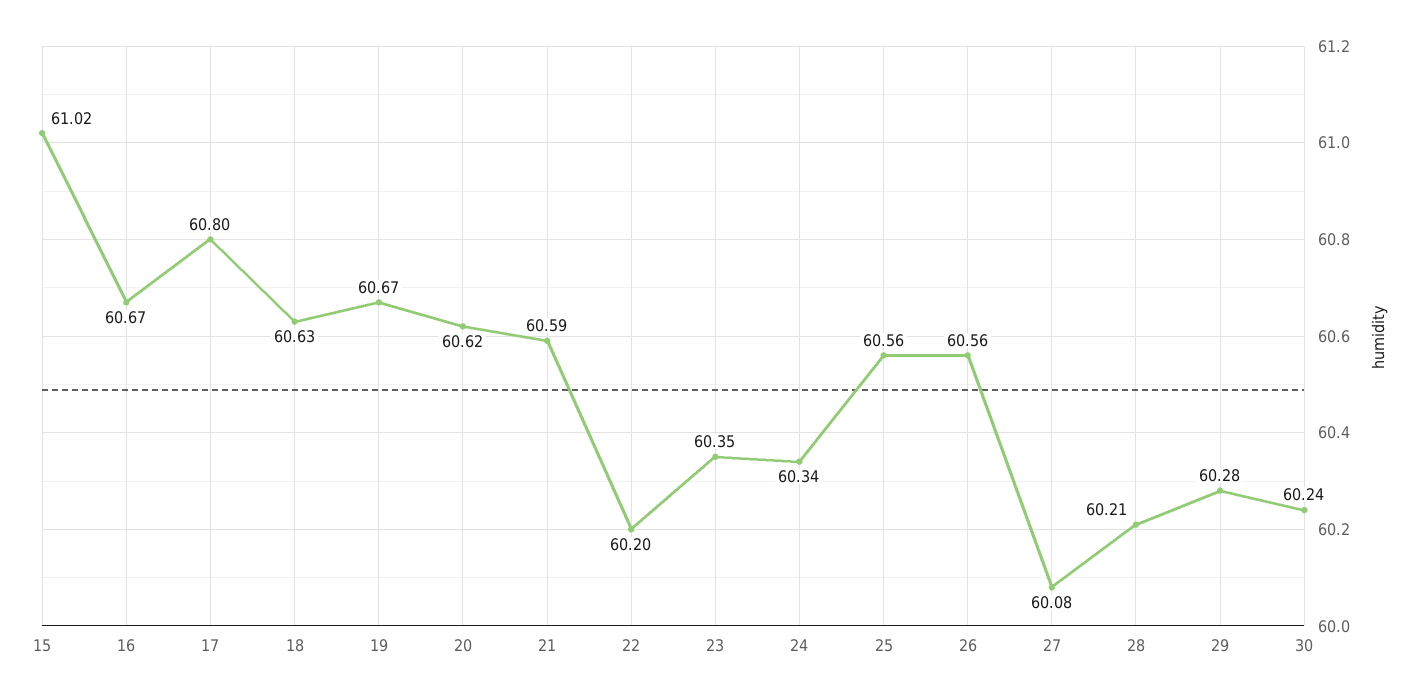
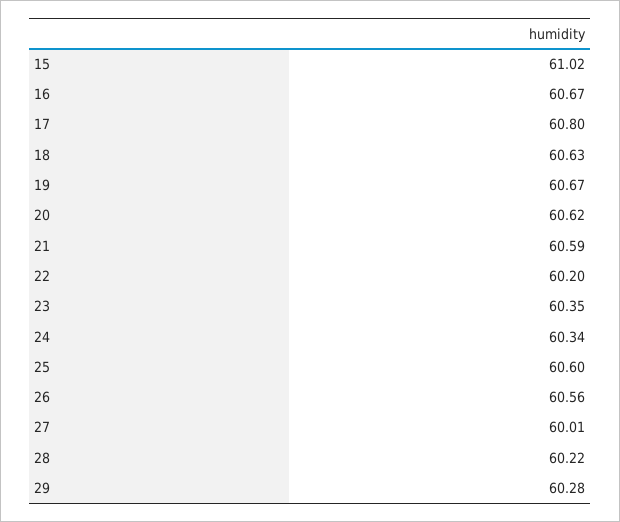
25: 60.56 -> 60.6
27: 60.08 -> 60.01
28: 60.21 -> 60.22
30: 60.24 -> none

